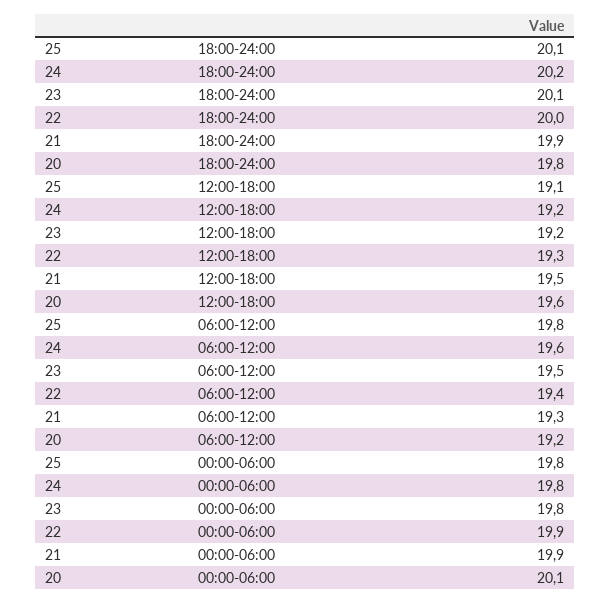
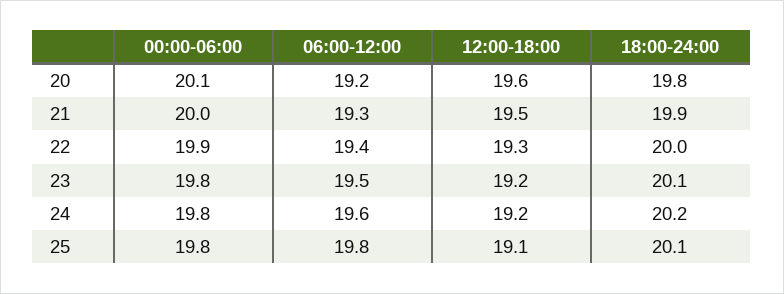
21, 00:00-06:00: 19.9 -> 20

